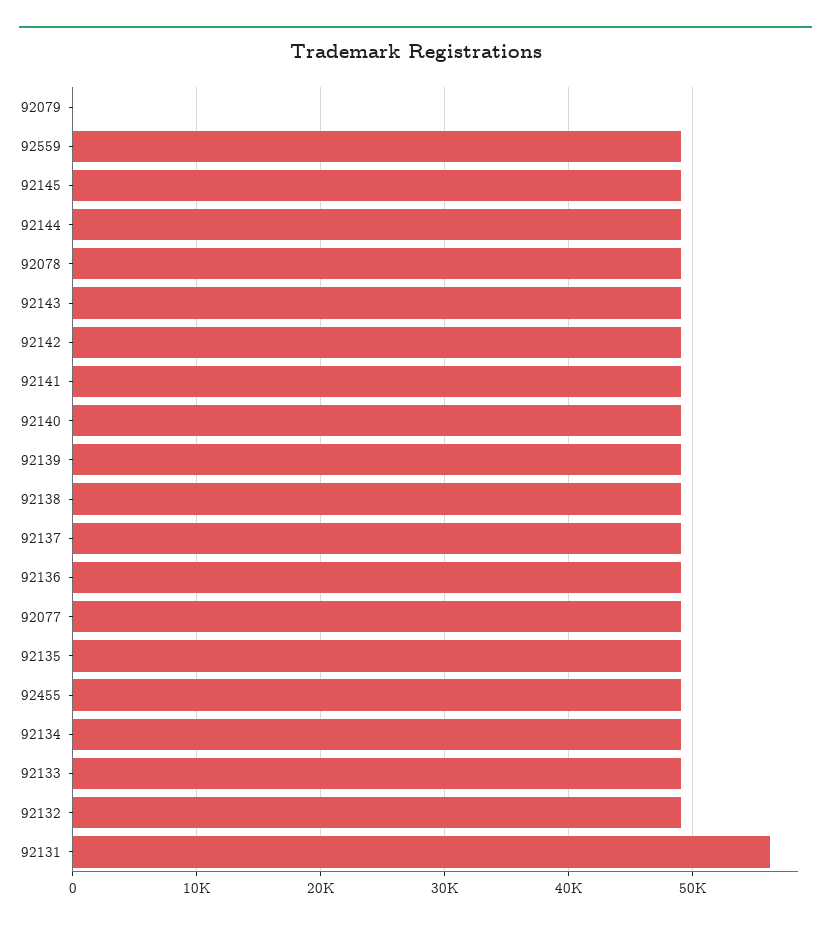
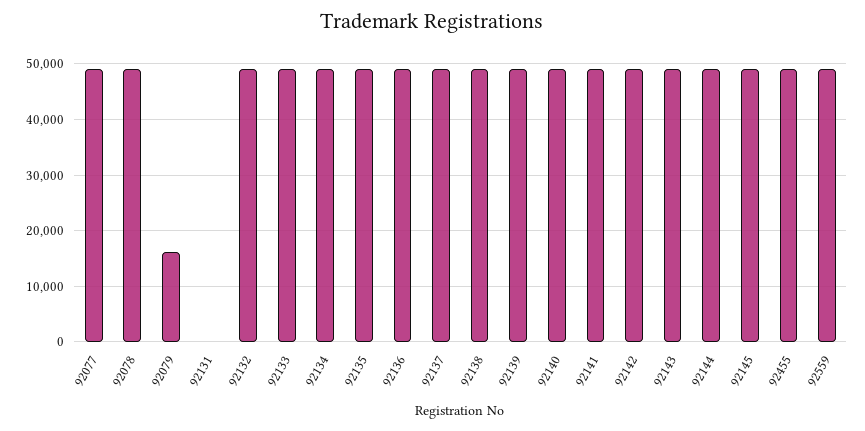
92079: 0 -> 16000
92131: 56000 -> 0

